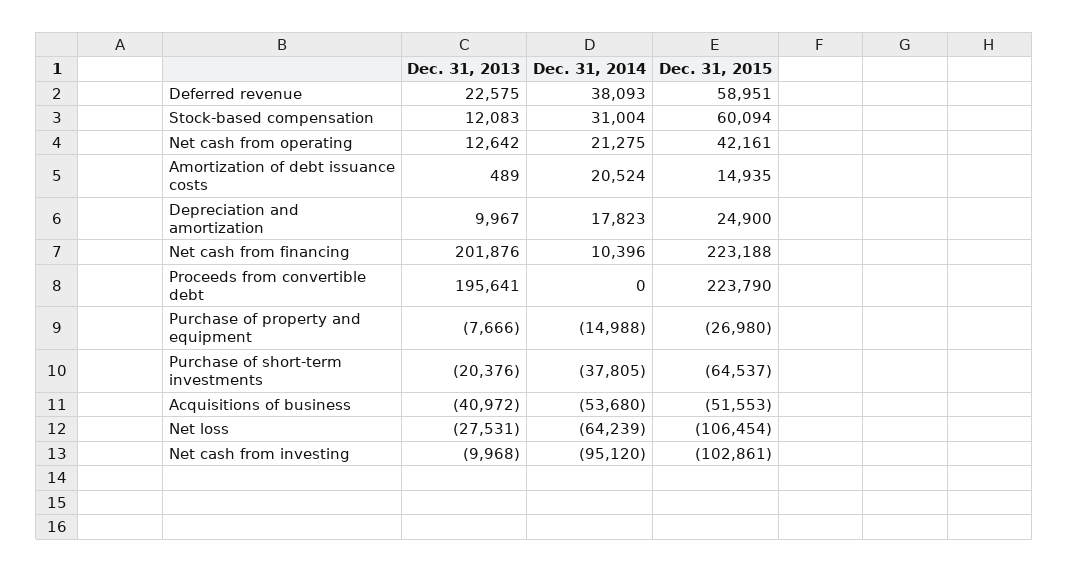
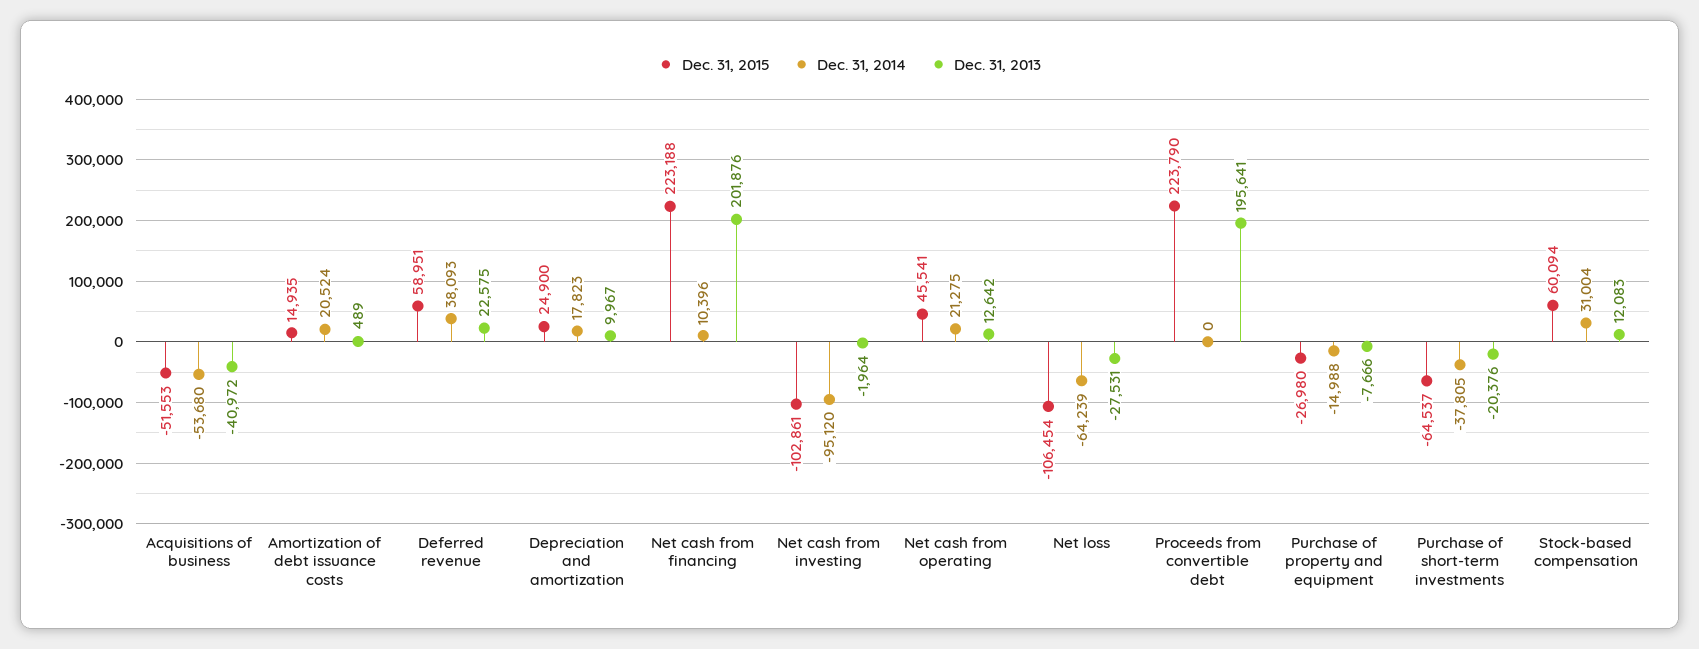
Dec. 31, 2015, Net cash from operating: 42161 -> 45541
Dec. 31, 2013, Net cash from investing: -9968 -> -1964

